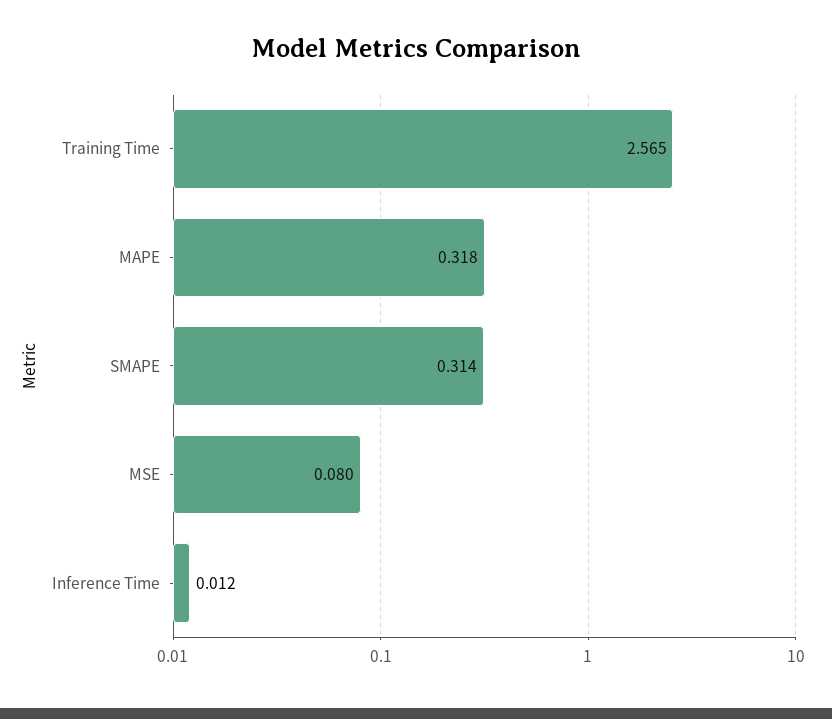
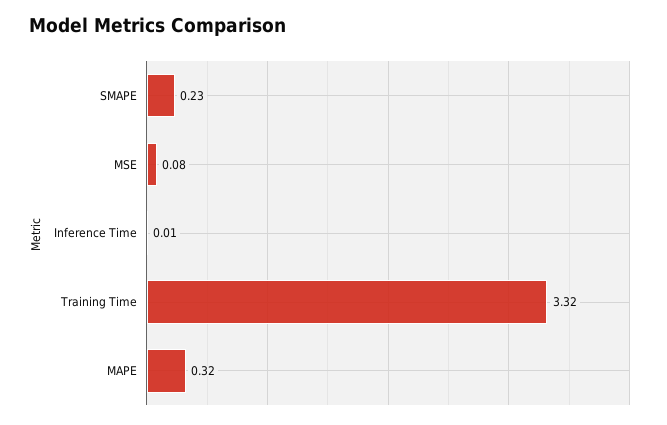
Training Time: 2.565 -> 3.32
SMAPE: 0.314 -> 0.23

